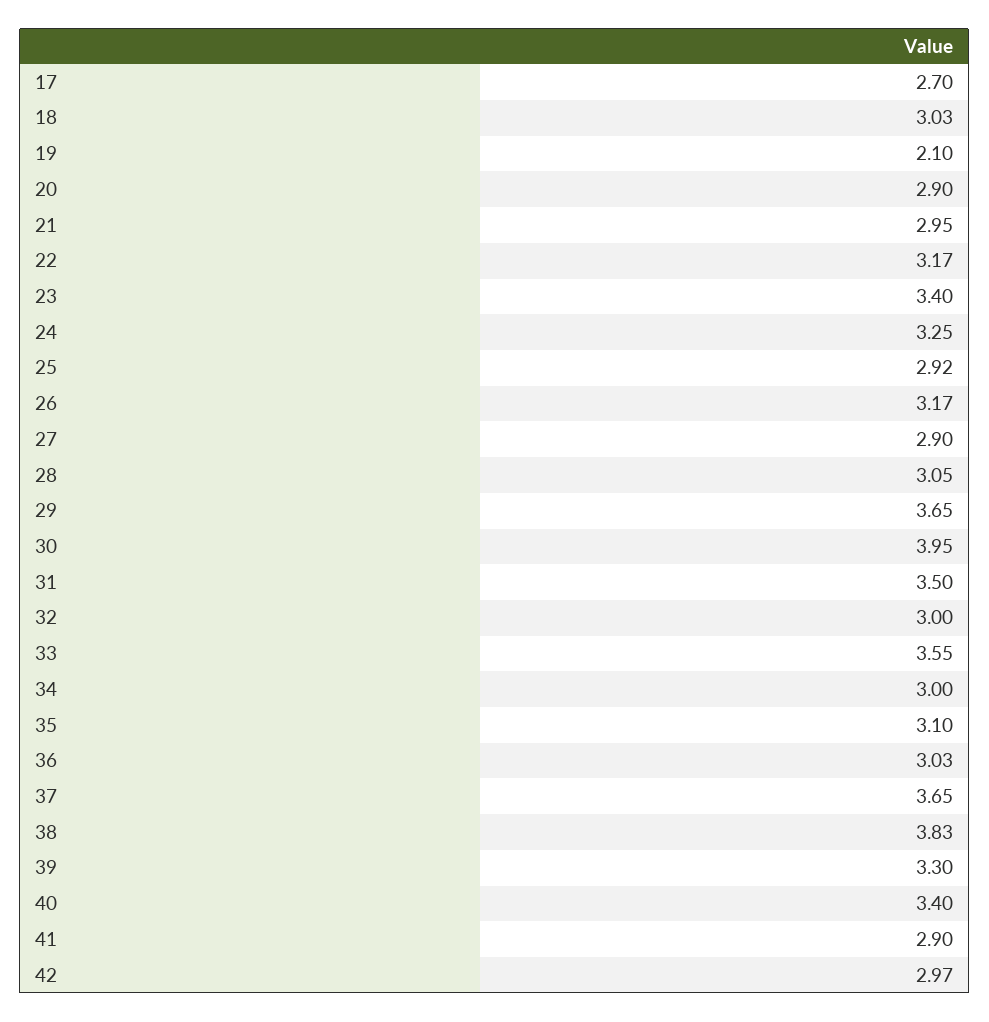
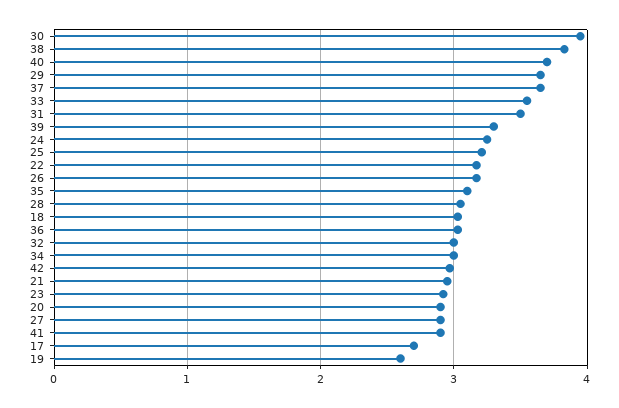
19: 2.1 -> 2.6
23: 3.4 -> 2.9
25: 2.92 -> 3.2
40: 3.4 -> 3.7

